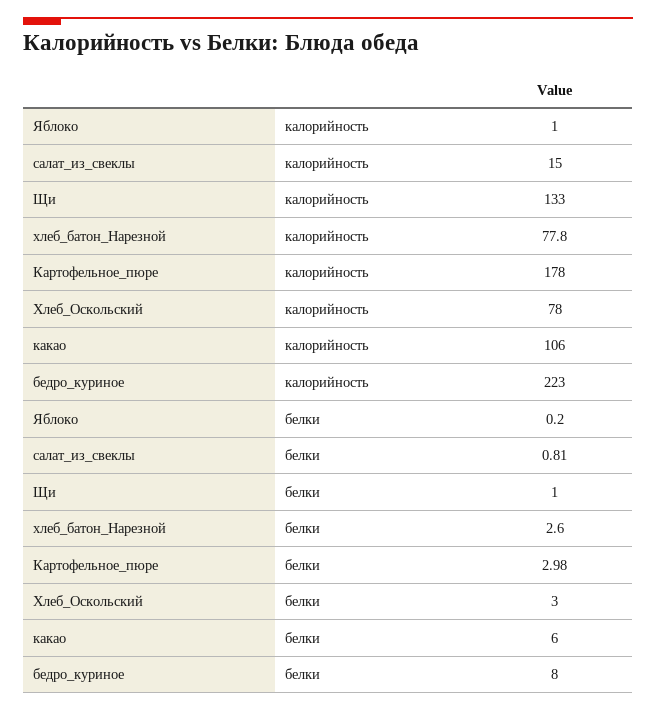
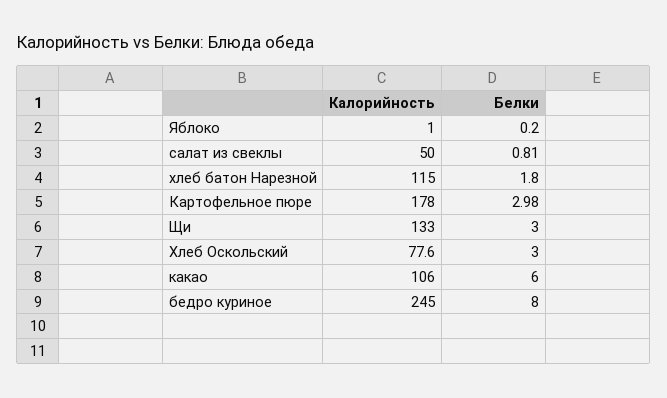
салат_из_свеклы, калорийность: 15 -> 50
хлеб_батон_Нарезной, калорийность: 77.8 -> 115
Хлеб_Оскольский, калорийность: 78 -> 77.6
бедро_куриное, калорийность: 223 -> 245
Щи, белки: 1 -> 3
хлеб_батон_Нарезной, белки: 2.6 -> 1.8

